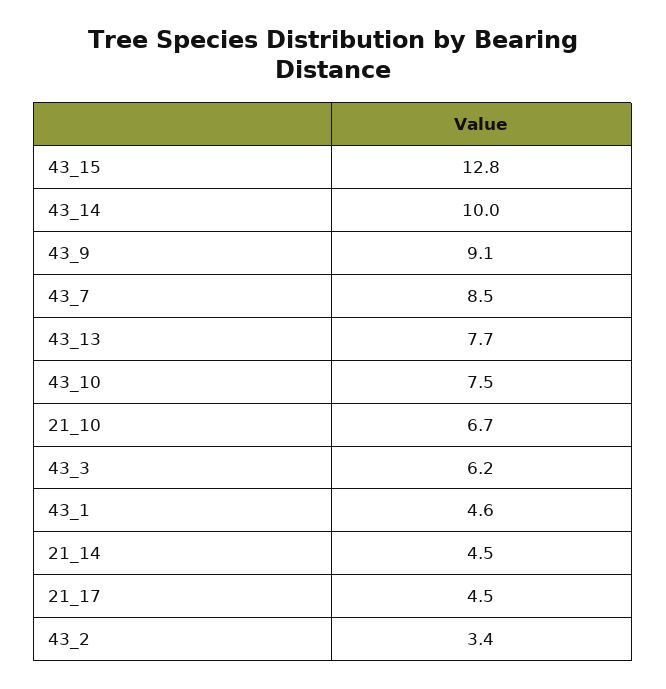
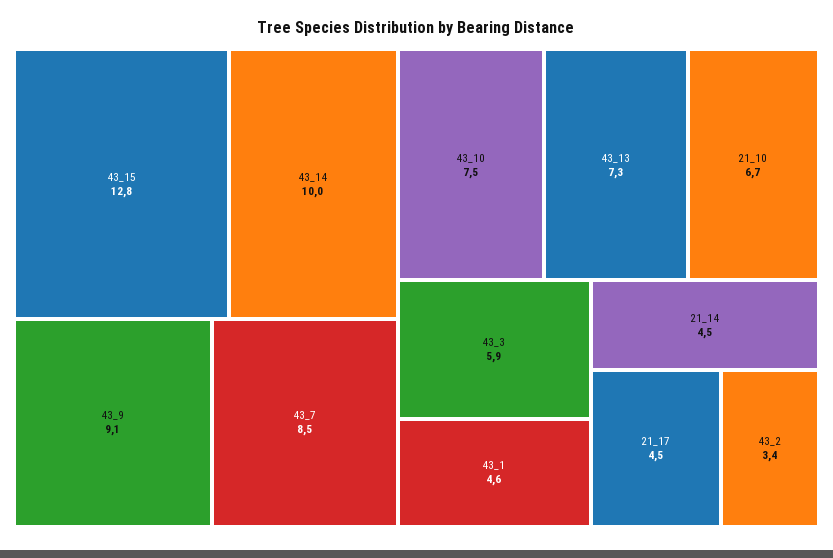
43_13: 7.7 -> 7.3
43_3: 6.2 -> 5.9

